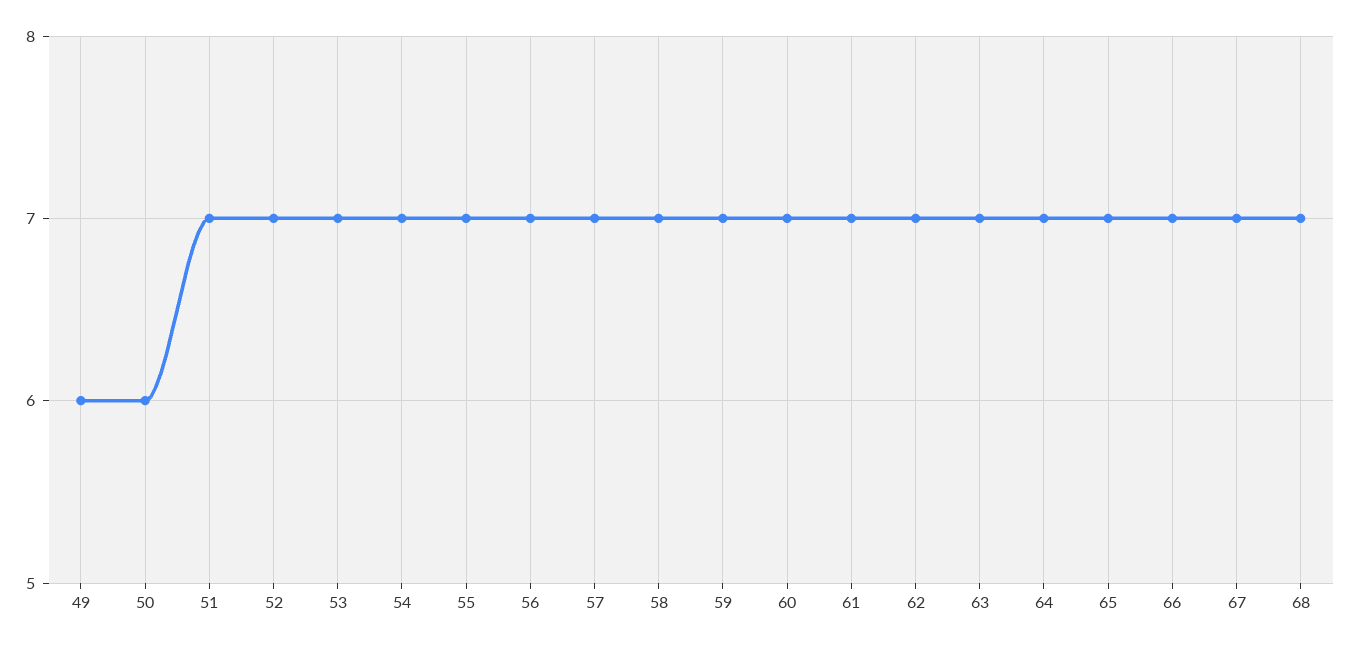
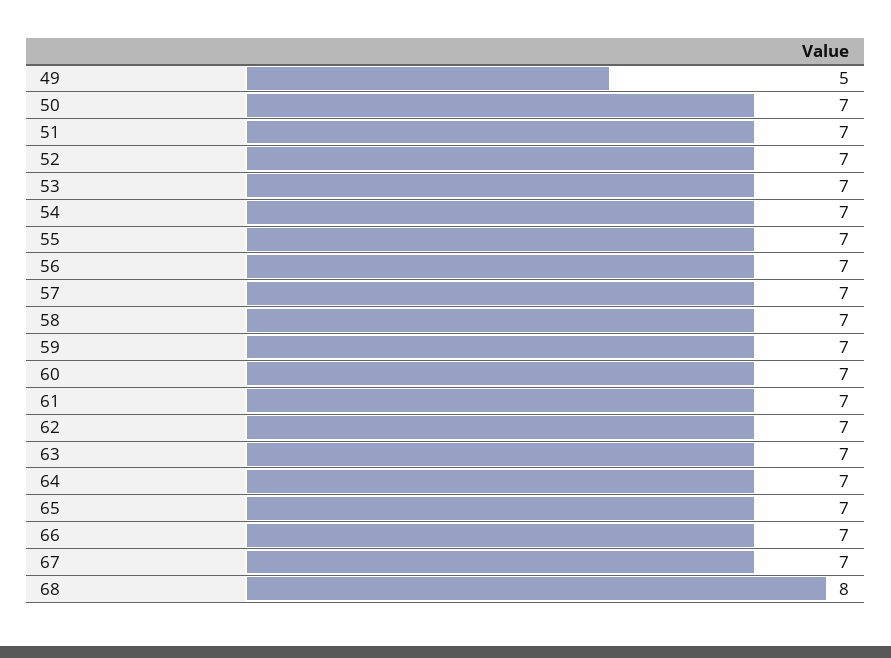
49: 6 -> 5
50: 6 -> 7
68: 7 -> 8

